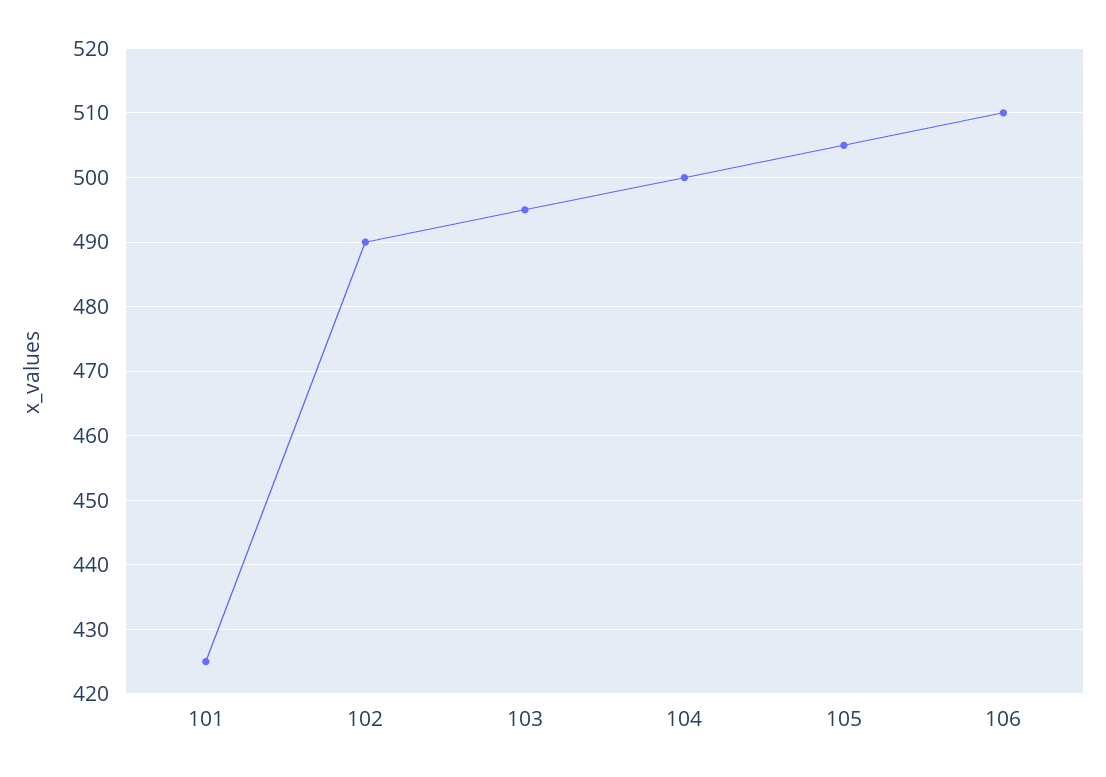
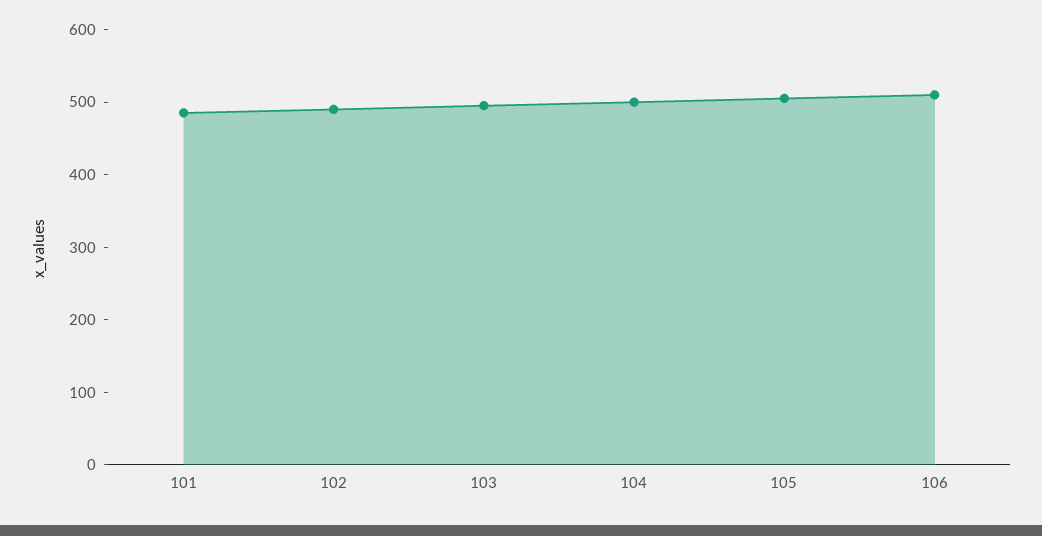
101: 425 -> 480

